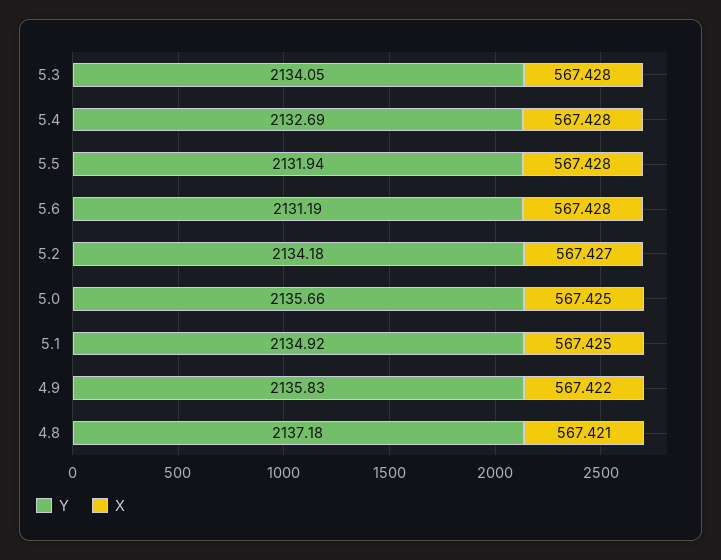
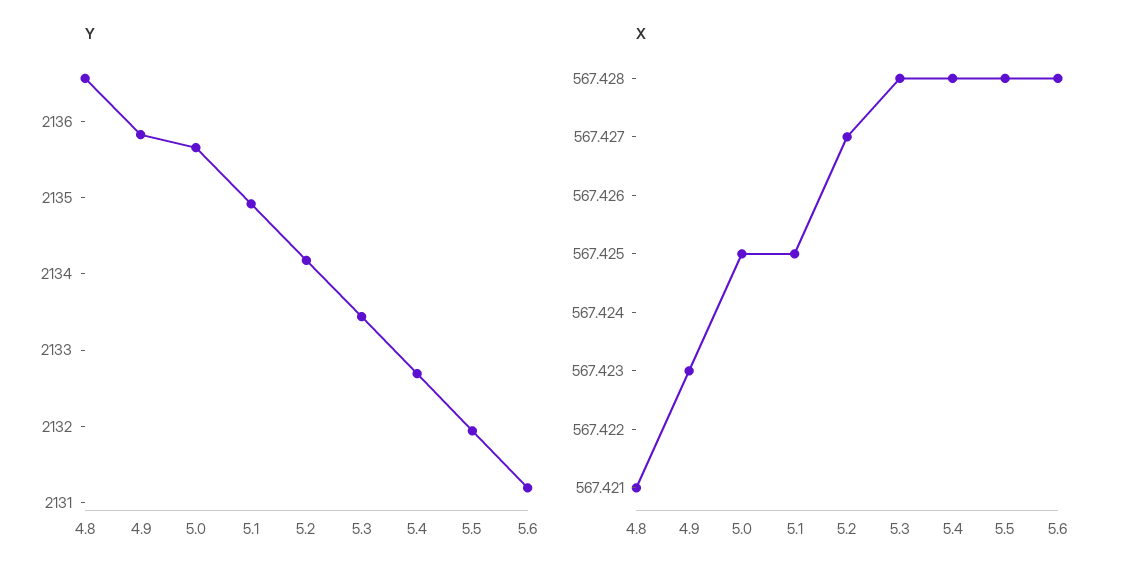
Y, 5.3: 2134.05 -> 2133.4
X, 4.9: 567.422 -> 567.423
Y, 4.8: 2137.18 -> 2136.6

